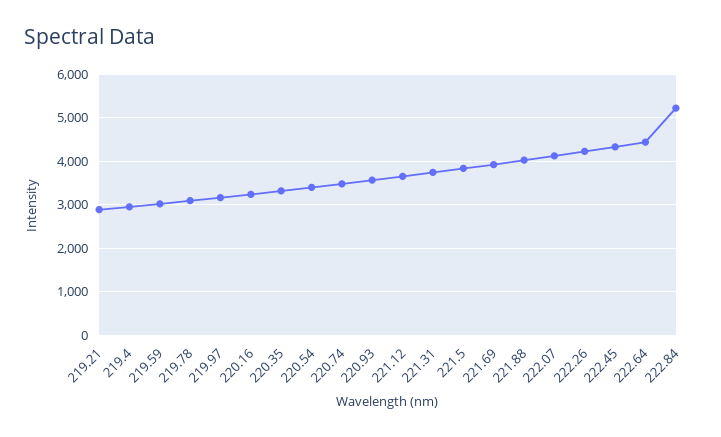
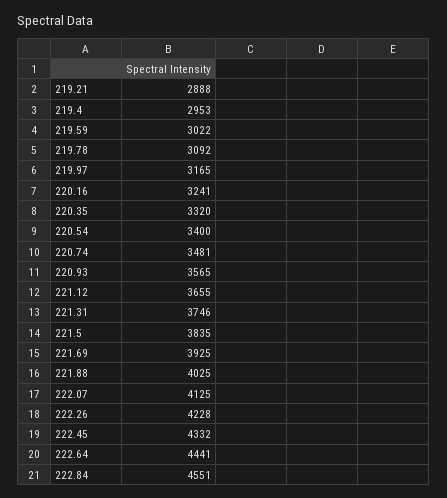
222.84: 5200 -> 4551

